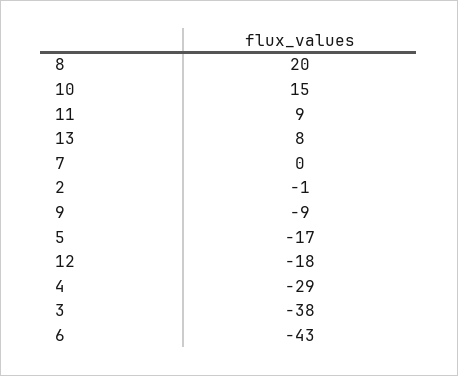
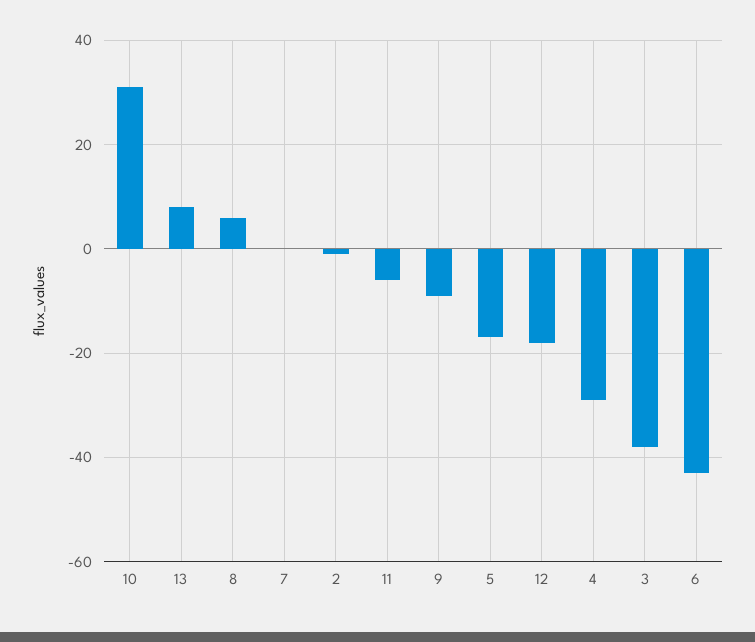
8: 20 -> 5
10: 15 -> 30
11: 9 -> -5

